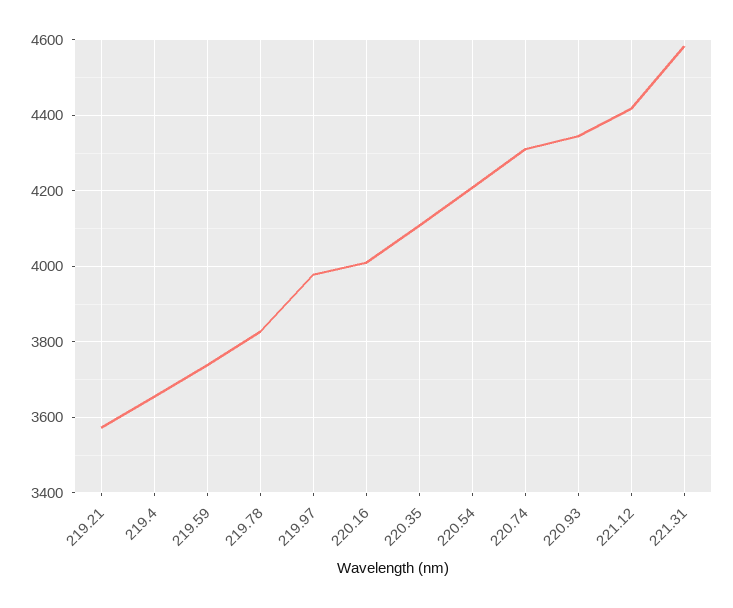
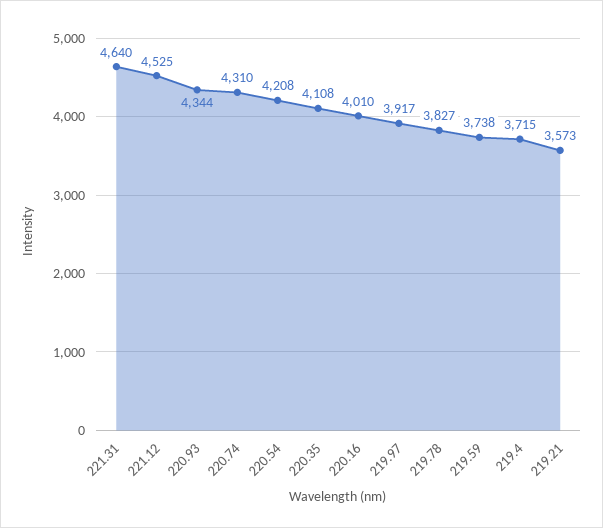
219.4: 3660 -> 3715
219.97: 3980 -> 3917
221.12: 4420 -> 4525
221.31: 4580 -> 4640

